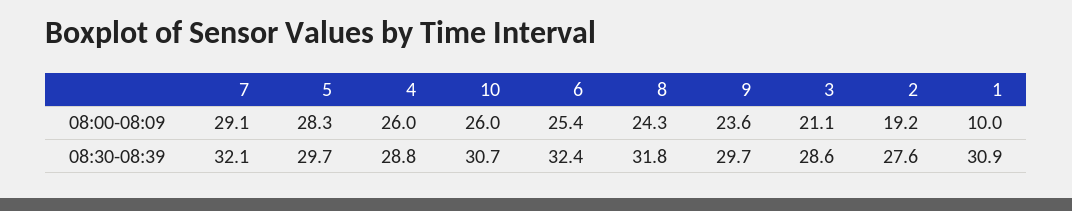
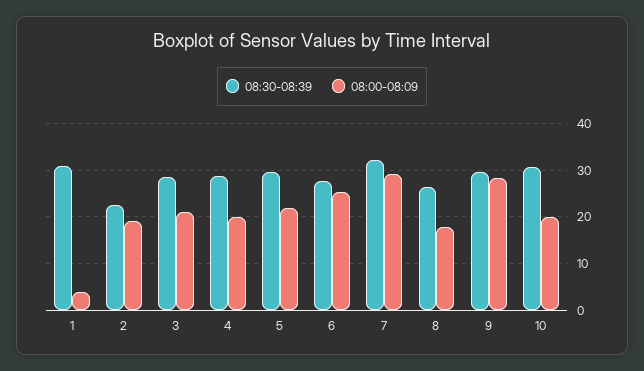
08:00-08:09, 5: 28.3 -> 22
08:00-08:09, 4: 26 -> 20
08:00-08:09, 10: 26 -> 20
08:00-08:09, 8: 24.3 -> 18
08:00-08:09, 9: 23.6 -> 28
08:00-08:09, 1: 10 -> 4
08:30-08:39, 6: 32.4 -> 28
08:30-08:39, 8: 31.8 -> 26
08:30-08:39, 2: 27.6 -> 22

